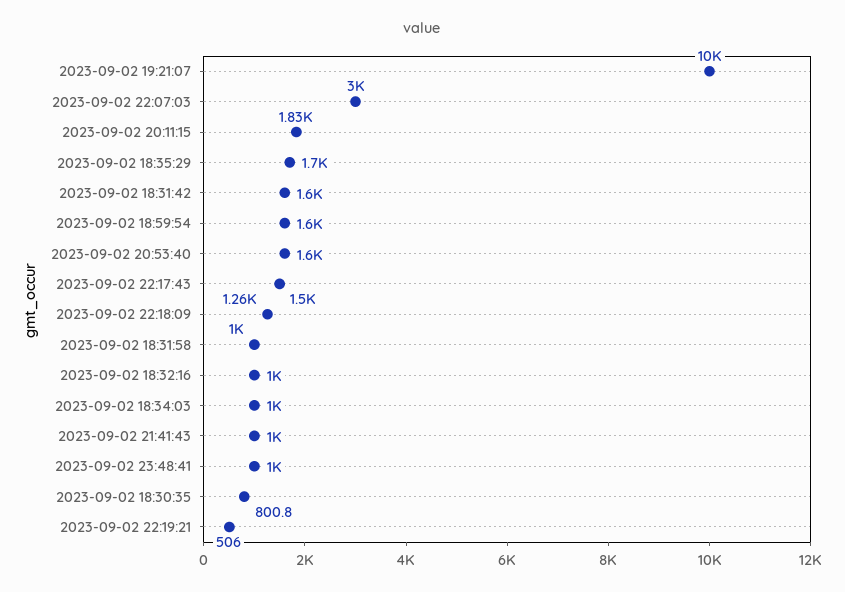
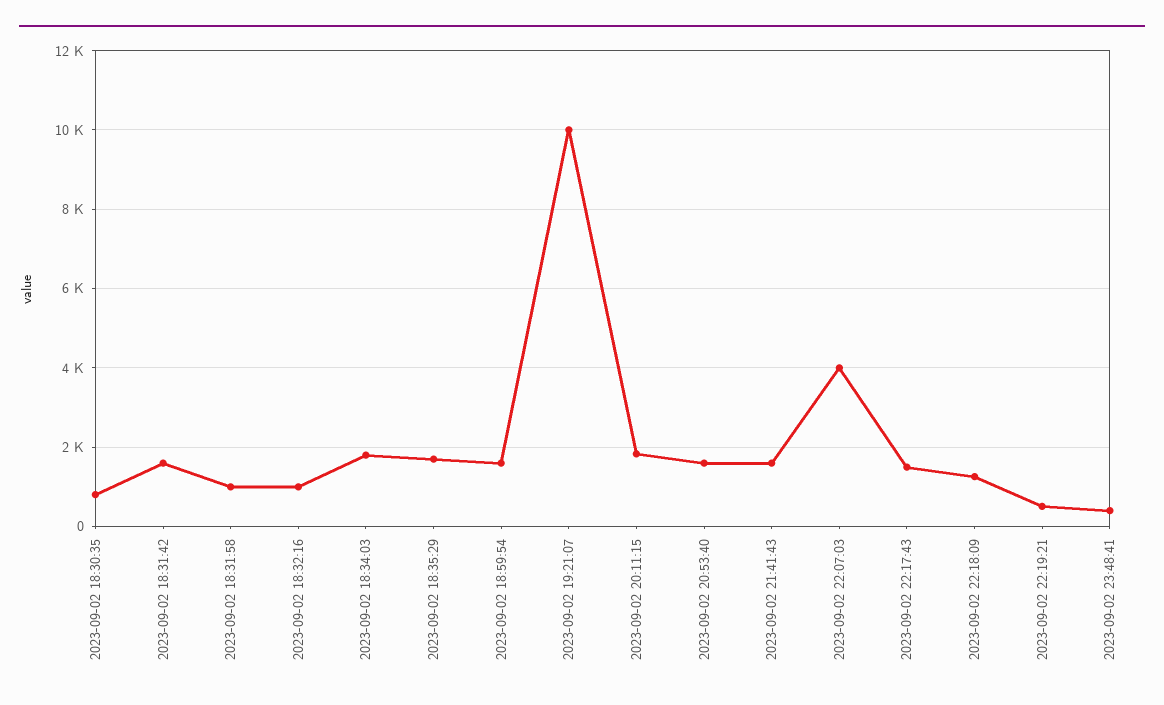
2023-09-02 22:07:03: 3000 -> 4000
2023-09-02 18:34:03: 1000 -> 1800
2023-09-02 21:41:43: 1000 -> 1600
2023-09-02 23:48:41: 1000 -> 400

